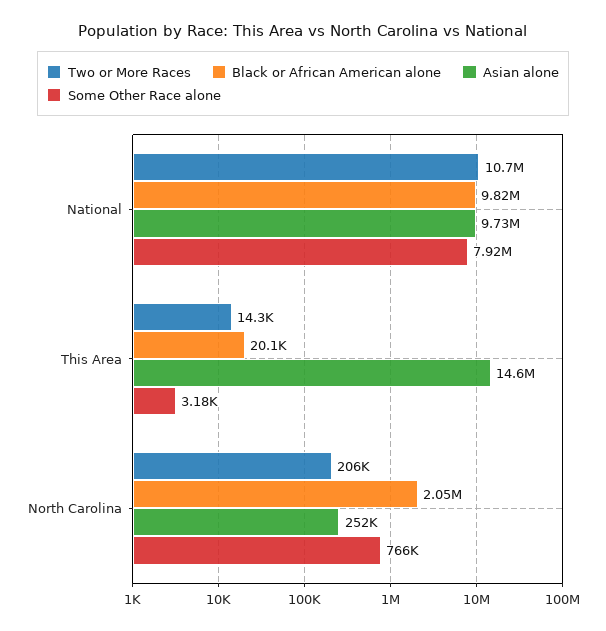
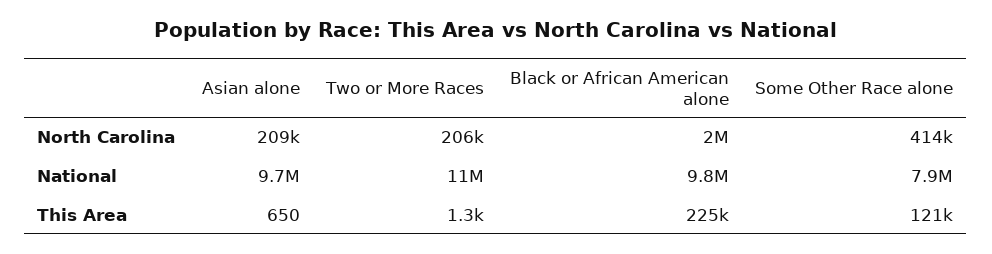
Two or More Races, This Area: 14300 -> 1300
Black or African American alone, This Area: 20100 -> 225000
Asian alone, This Area: 14600000 -> 650
Some Other Race alone, This Area: 3180 -> 121000
Asian alone, North Carolina: 252000 -> 209000
Some Other Race alone, North Carolina: 766000 -> 414000

